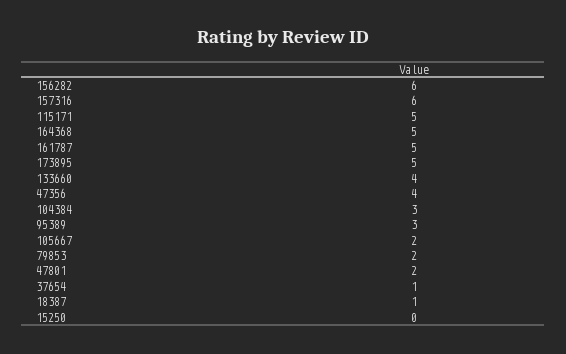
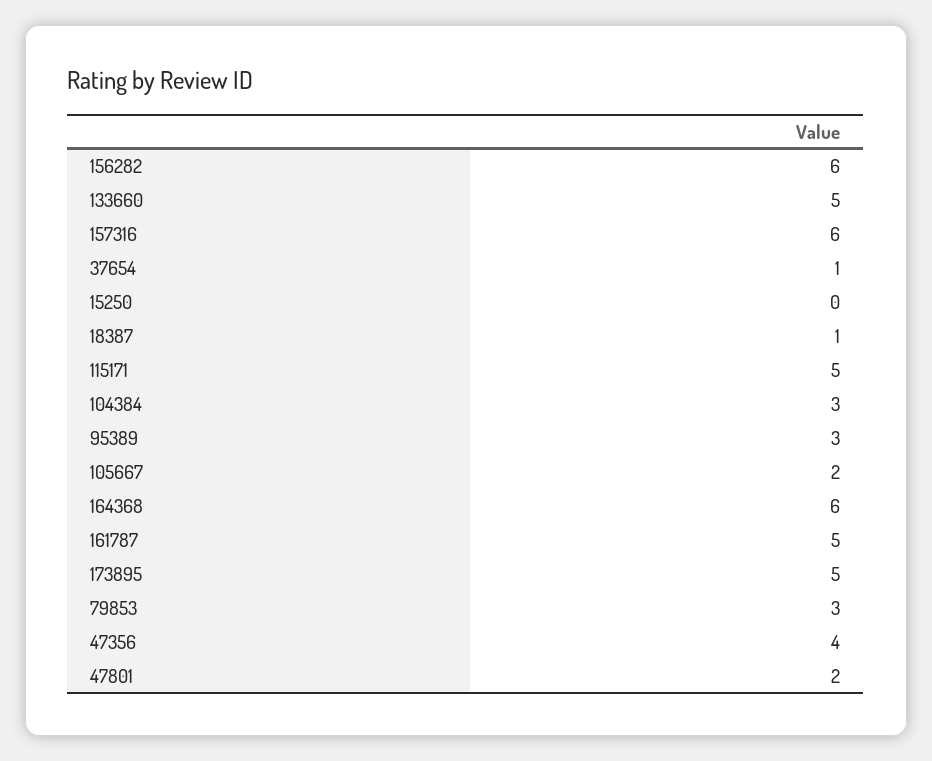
164368: 5 -> 6
133660: 4 -> 5
79853: 2 -> 3

